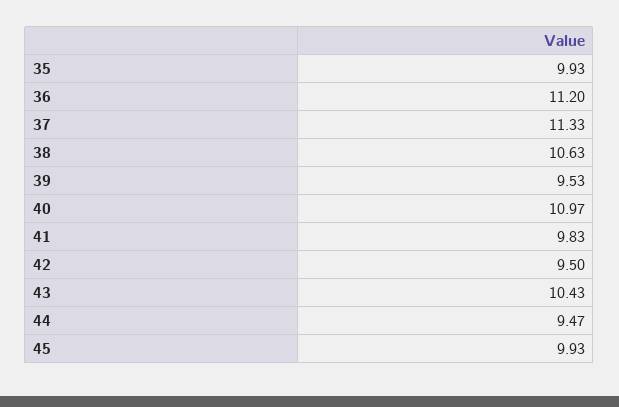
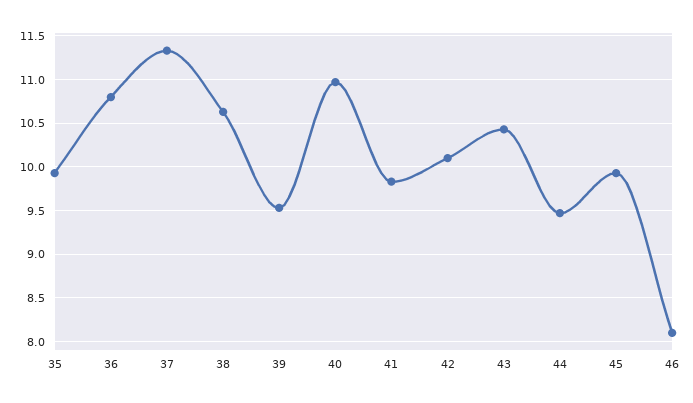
36: 11.2 -> 10.8
42: 9.5 -> 10.1
46: none -> 8.1

